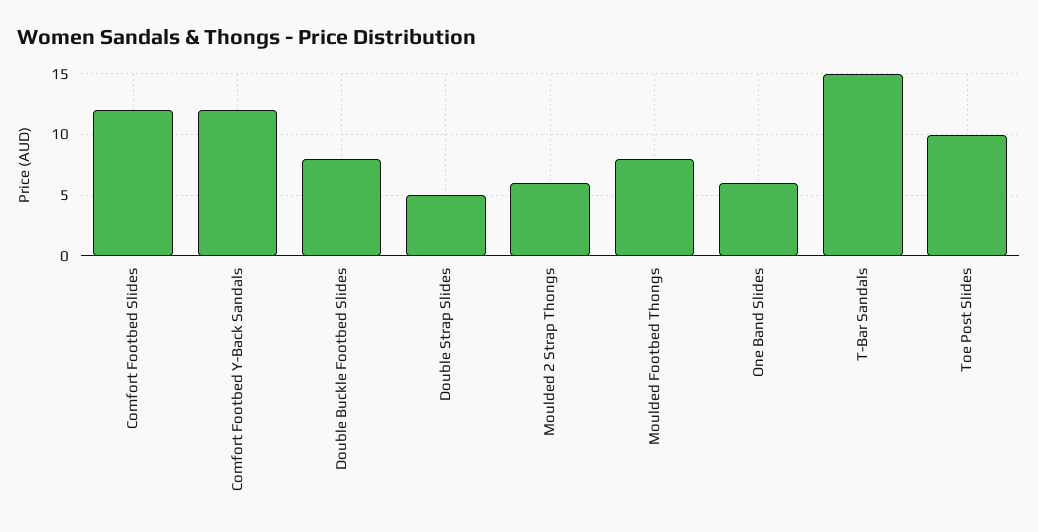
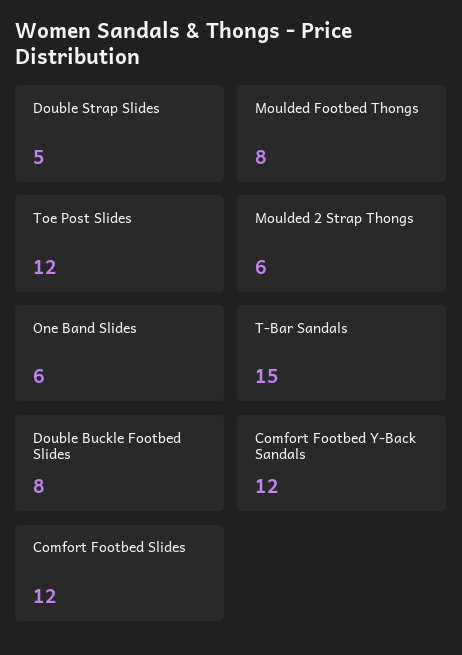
Toe Post Slides: 10 -> 12

